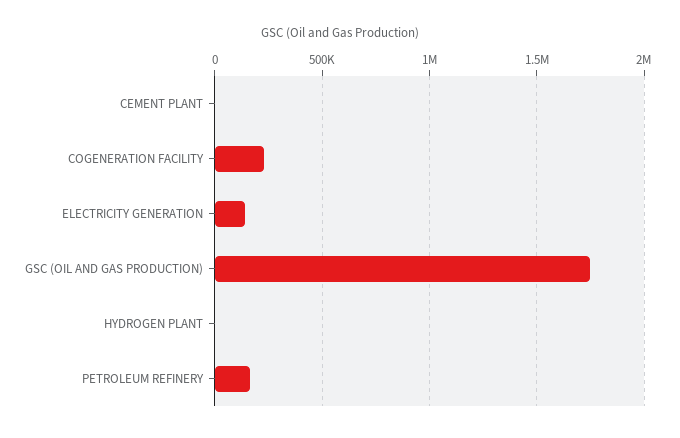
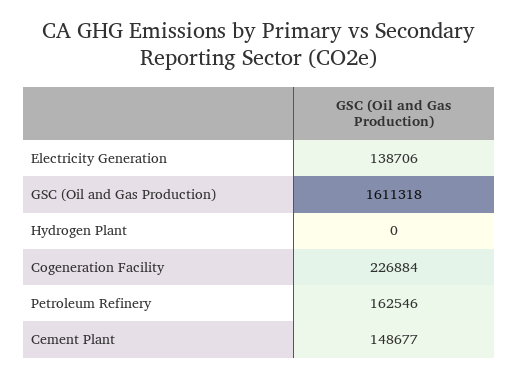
CEMENT PLANT: 0 -> 148677
GSC (OIL AND GAS PRODUCTION): 1750000 -> 1611318

